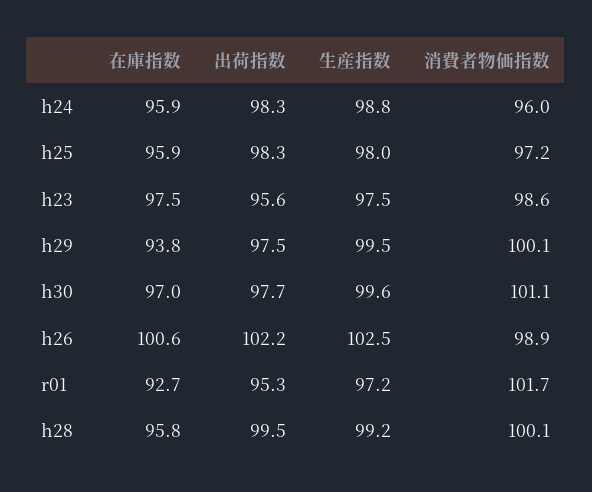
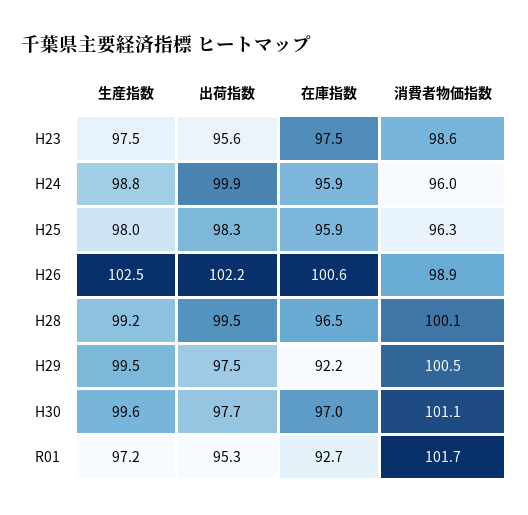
出荷指数, h24: 98.3 -> 99.9
消費者物価指数, h25: 97.2 -> 96.3
在庫指数, h29: 93.8 -> 92.2
消費者物価指数, h29: 100.1 -> 100.5
在庫指数, h28: 95.8 -> 96.5

